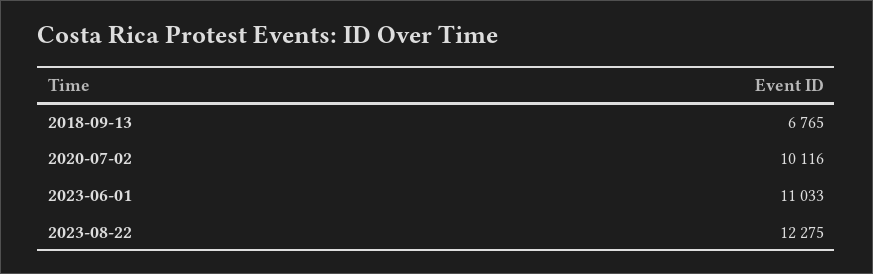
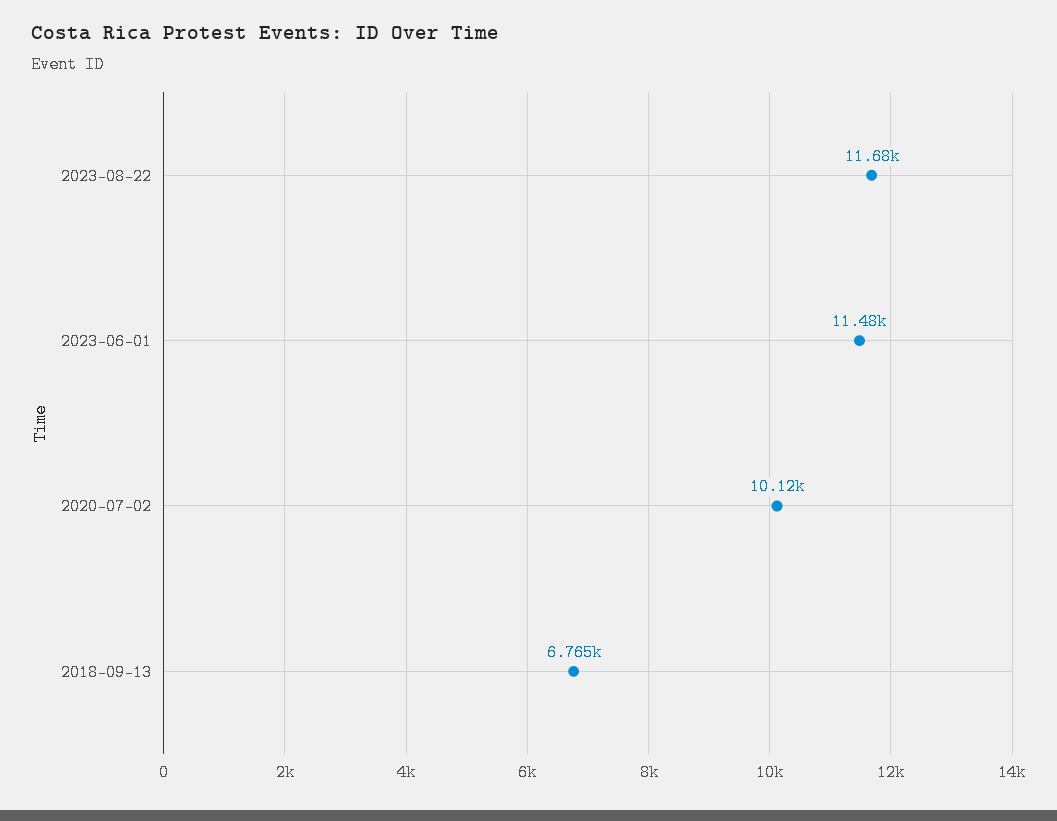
2023-06-01: 11033 -> 11480
2023-08-22: 12275 -> 11680

